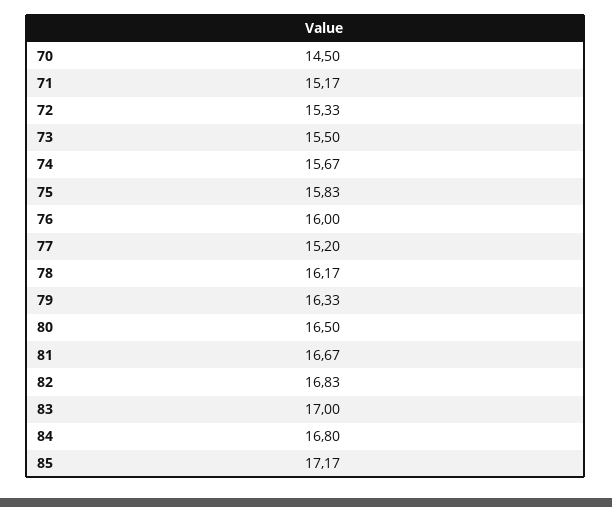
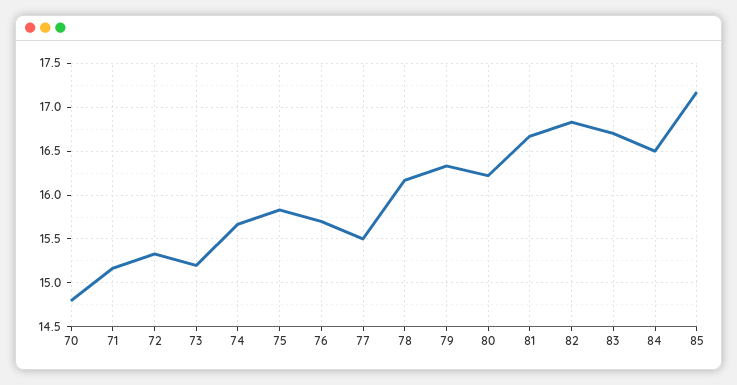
70: 14.5 -> 14.8
73: 15.5 -> 15.2
76: 16 -> 15.7
77: 15.2 -> 15.5
80: 16.5 -> 16.2
83: 17 -> 16.7
84: 16.8 -> 16.5

